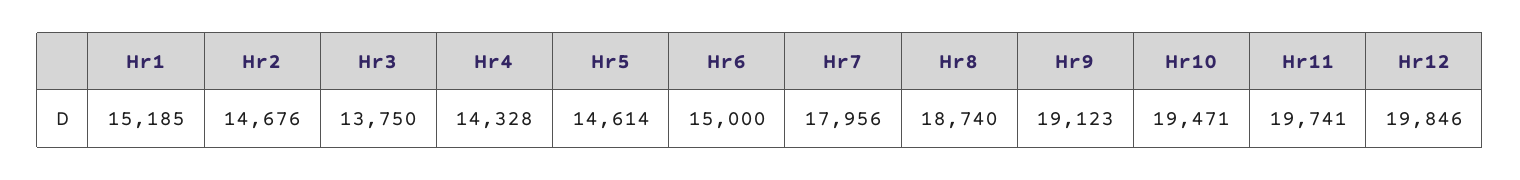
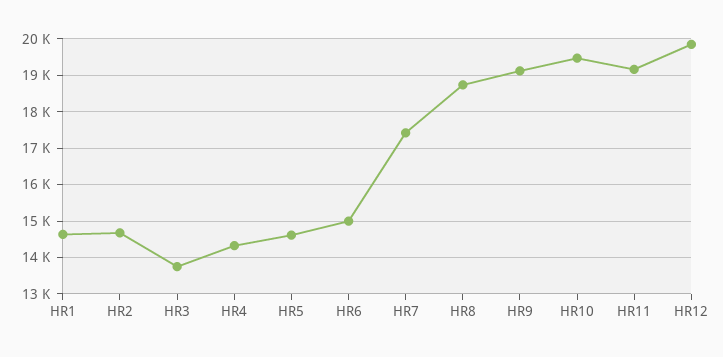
Hr1: 15185 -> 14600
Hr7: 17956 -> 17400
Hr11: 19741 -> 19200

